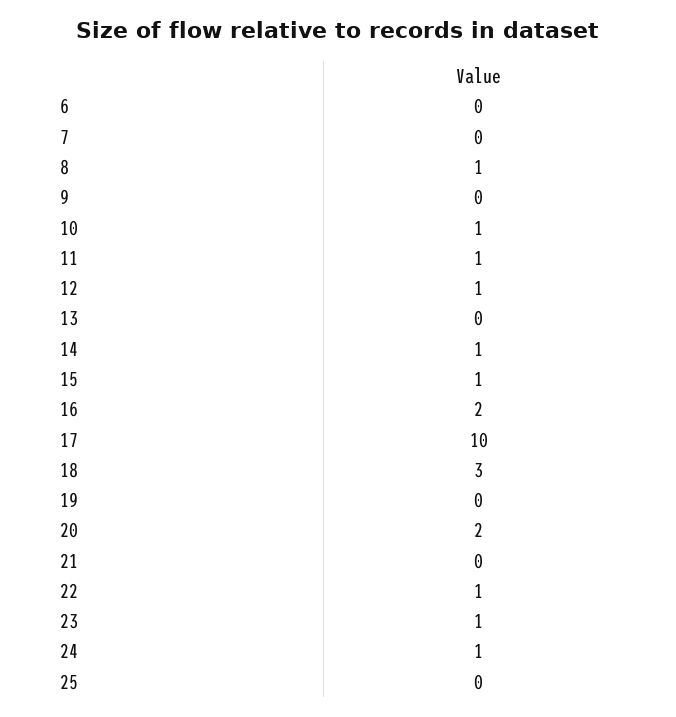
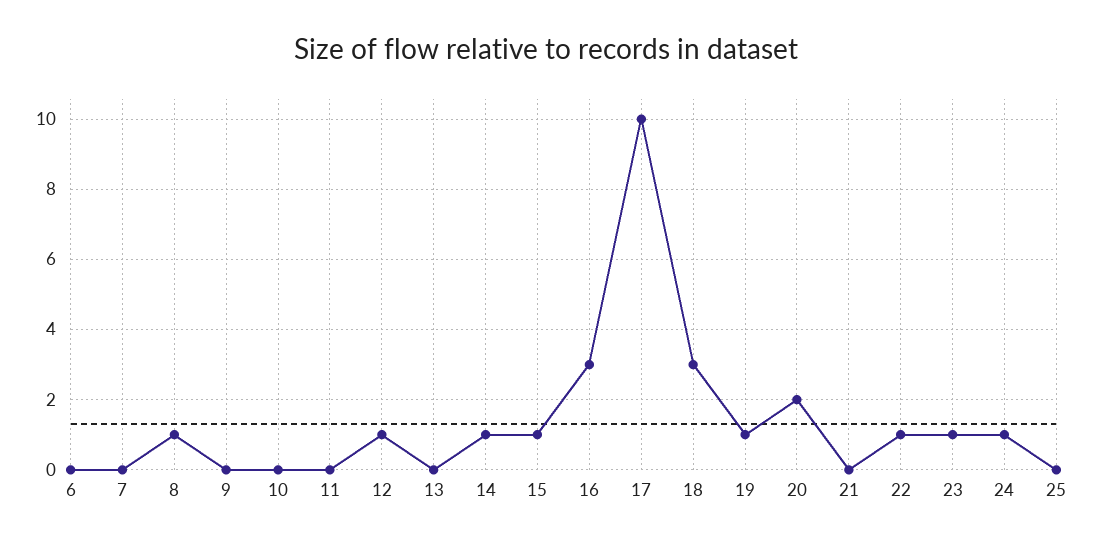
10: 1 -> 0
11: 1 -> 0
16: 2 -> 3
19: 0 -> 1

